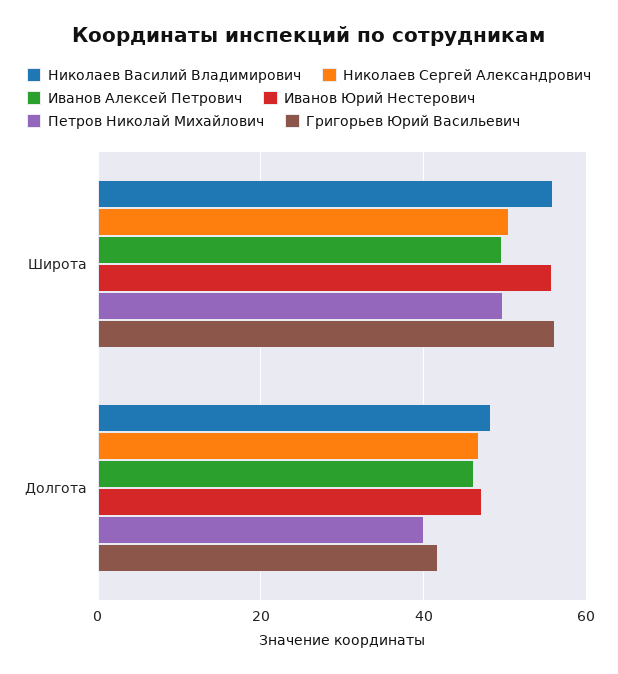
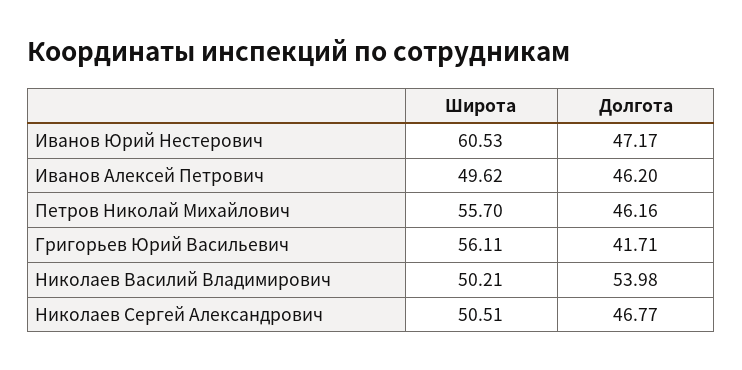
Николаев Василий Владимирович, Широта: 56 -> 50.21
Иванов Юрий Нестерович, Широта: 56 -> 60.53
Петров Николай Михайлович, Широта: 50 -> 55.7
Николаев Василий Владимирович, Долгота: 48 -> 53.98
Петров Николай Михайлович, Долгота: 40 -> 46.16

